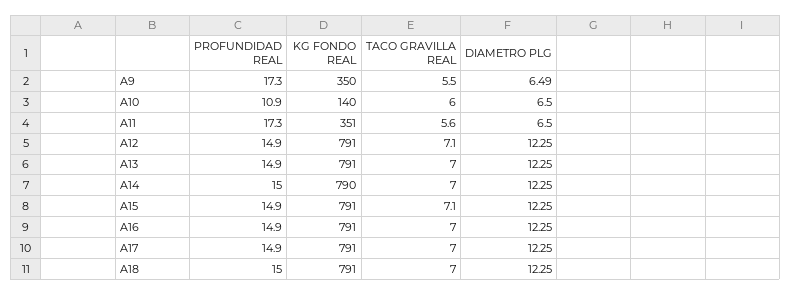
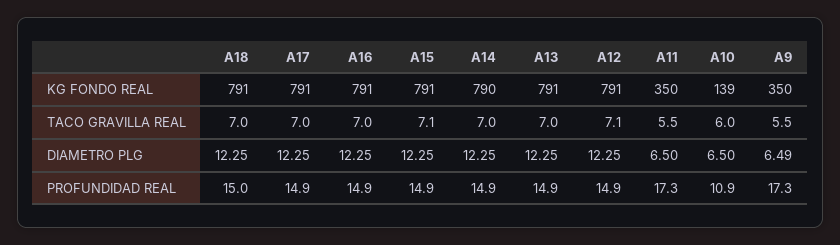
KG FONDO REAL, A10: 140 -> 139
KG FONDO REAL, A11: 351 -> 350
TACO GRAVILLA REAL, A11: 5.6 -> 5.5
PROFUNDIDAD REAL, A14: 15 -> 14.9

